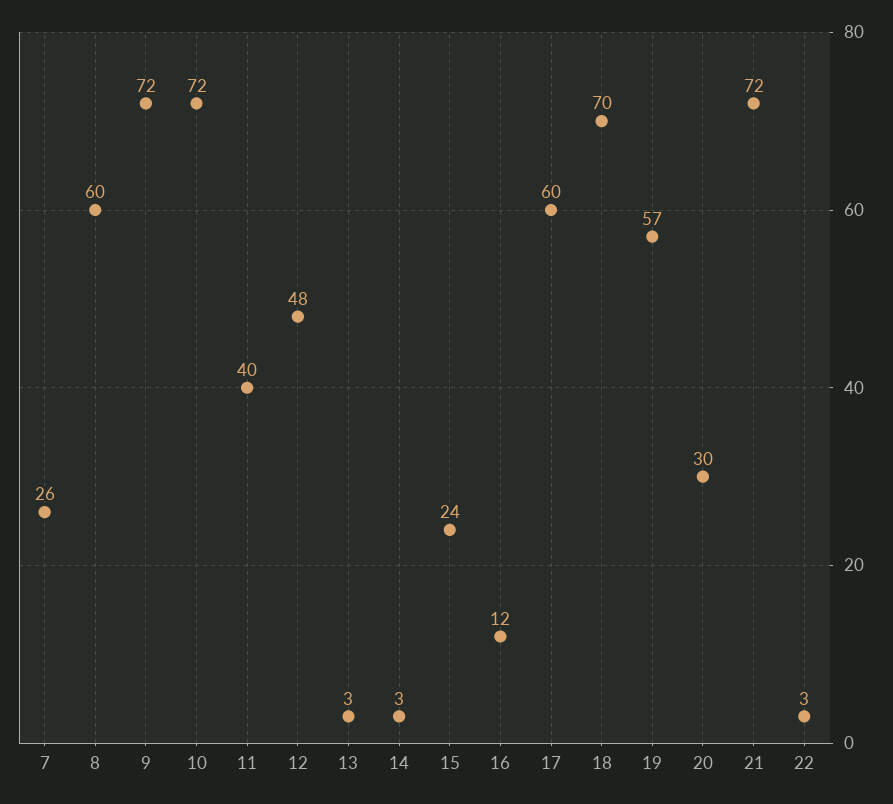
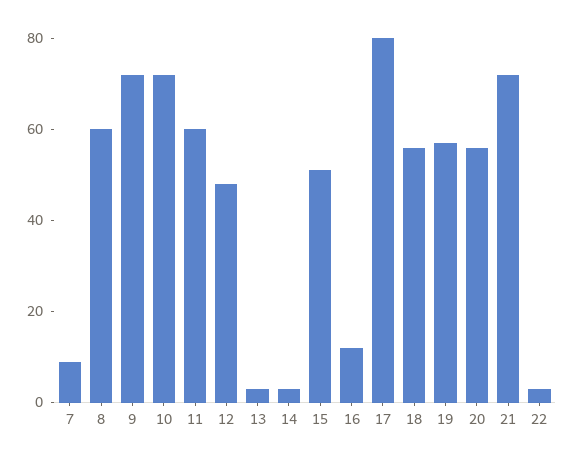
7: 26 -> 10
11: 40 -> 60
15: 24 -> 50
17: 60 -> 80
18: 70 -> 55
20: 30 -> 55

